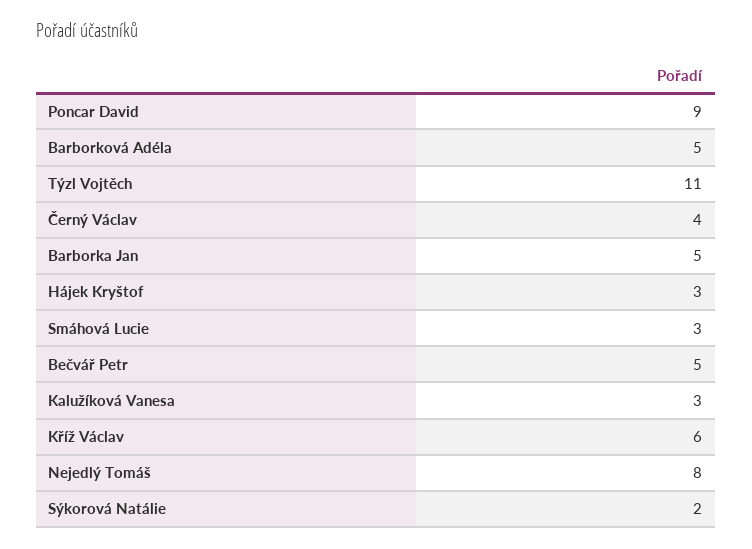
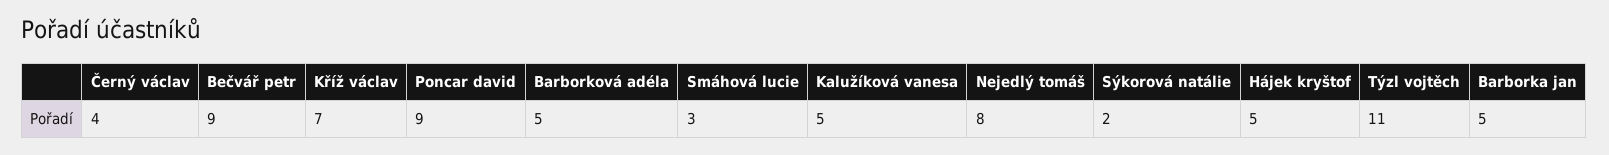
Hájek Kryštof: 3 -> 5
Bečvář Petr: 5 -> 9
Kalužíková Vanesa: 3 -> 5
Kříž Václav: 6 -> 7

